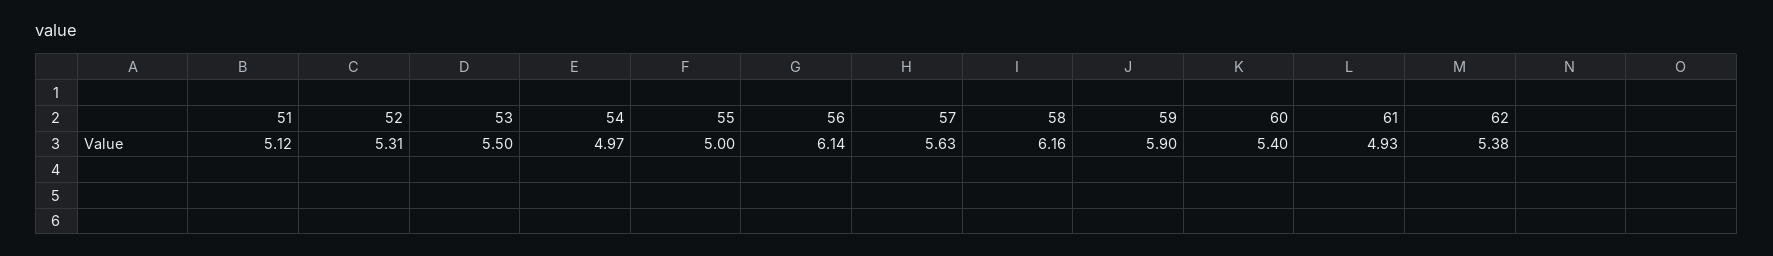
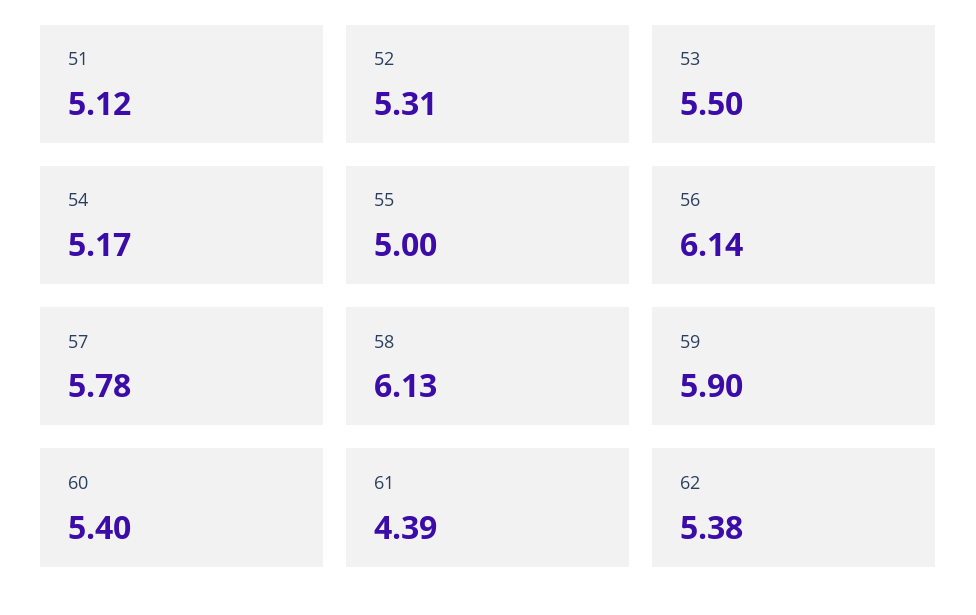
54: 4.97 -> 5.17
57: 5.63 -> 5.78
58: 6.16 -> 6.13
61: 4.93 -> 4.39

